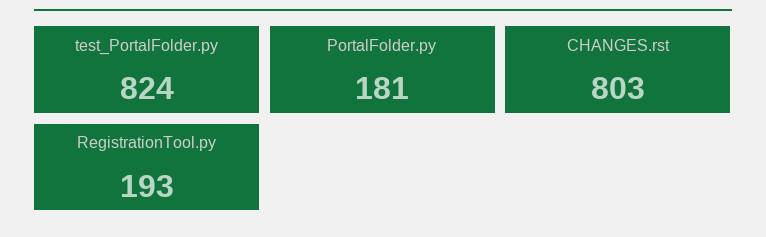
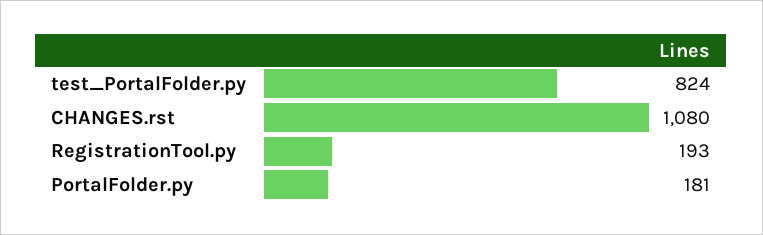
CHANGES.rst: 803 -> 1080

